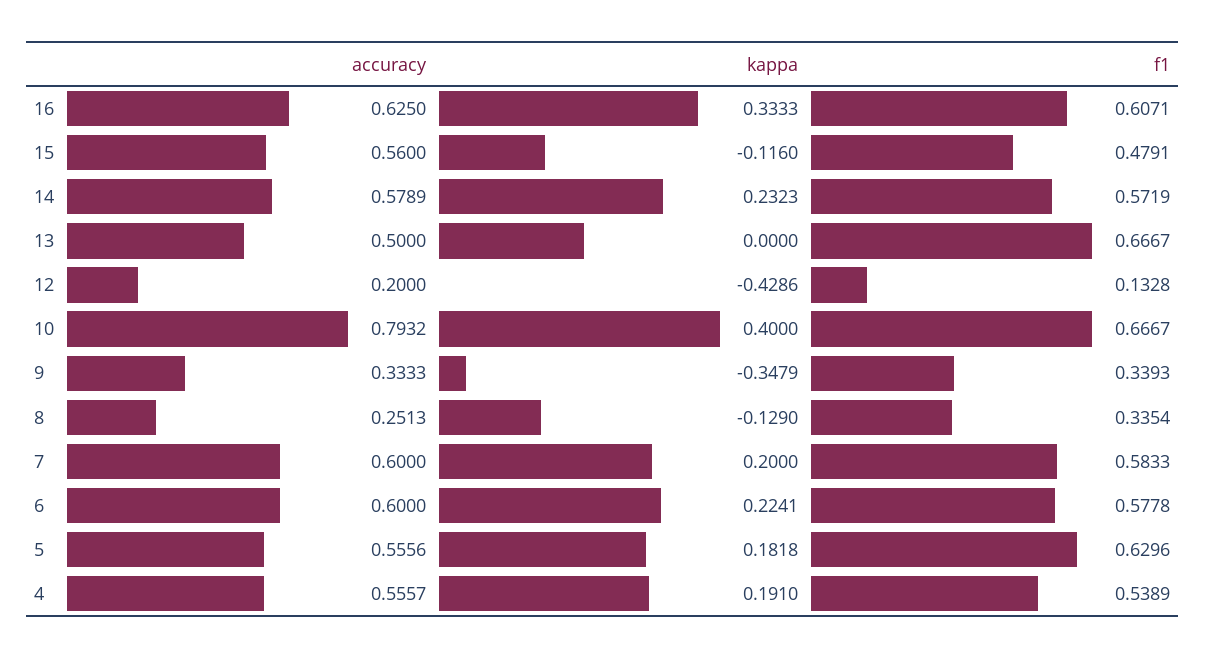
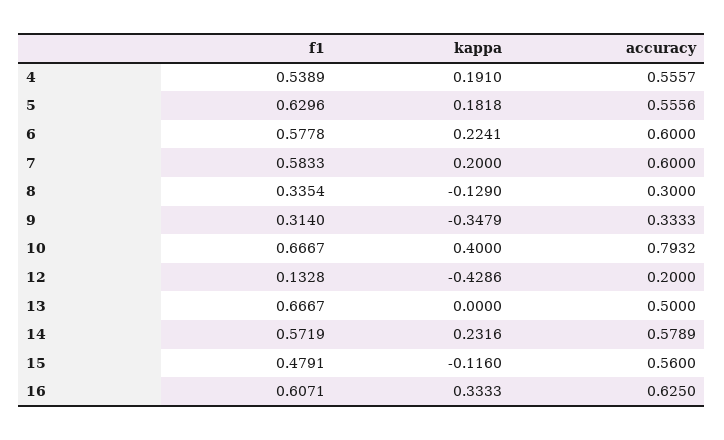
kappa, 14: 0.2323 -> 0.2316
f1, 9: 0.3393 -> 0.314
accuracy, 8: 0.2513 -> 0.3

